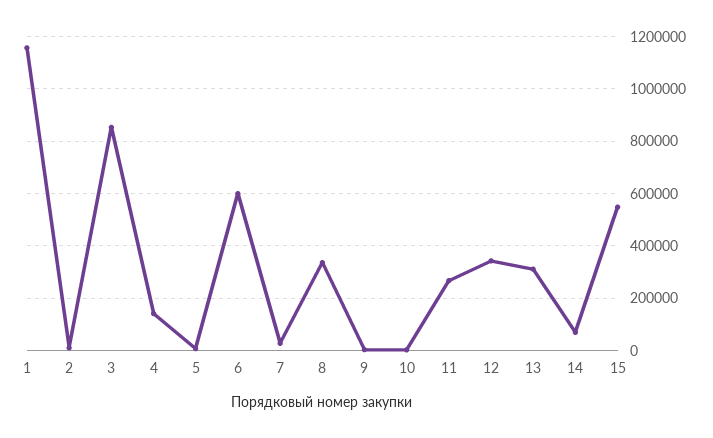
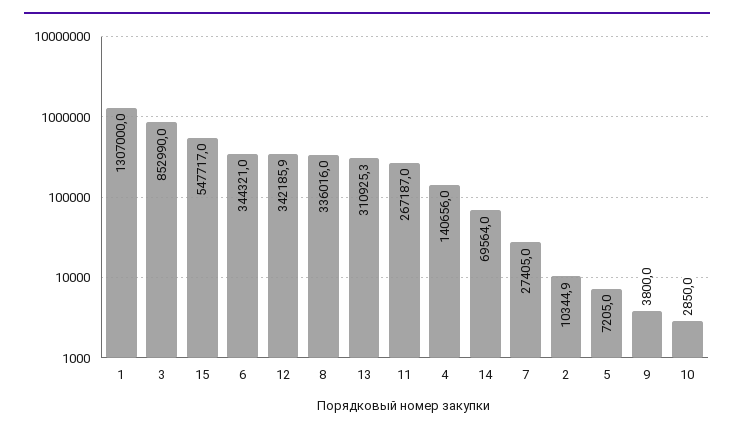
1: 1150000 -> 1307000
6: 600000 -> 344321

